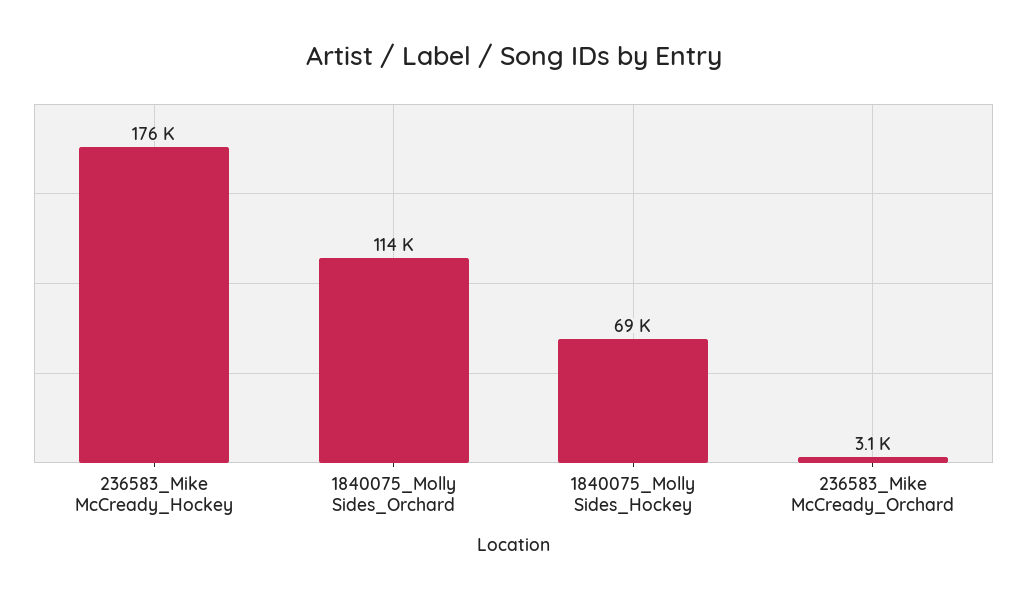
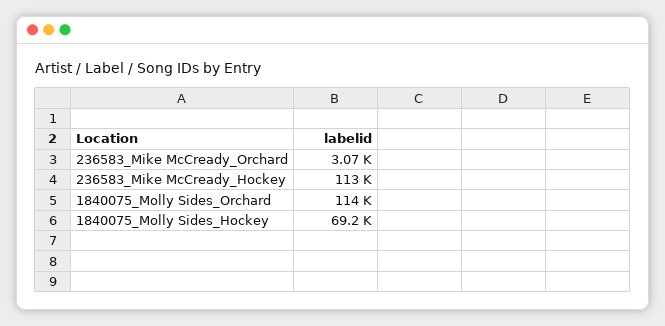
236583_Mike McCready_Hockey: 176000 -> 113000

